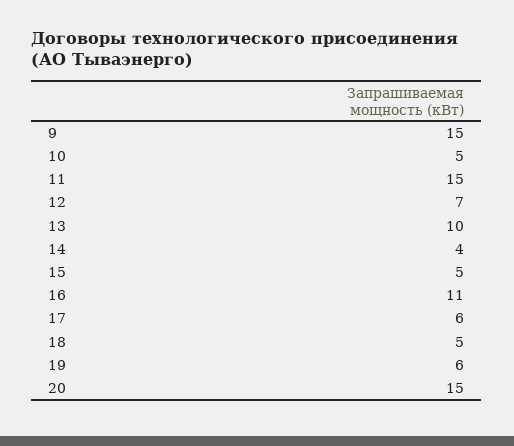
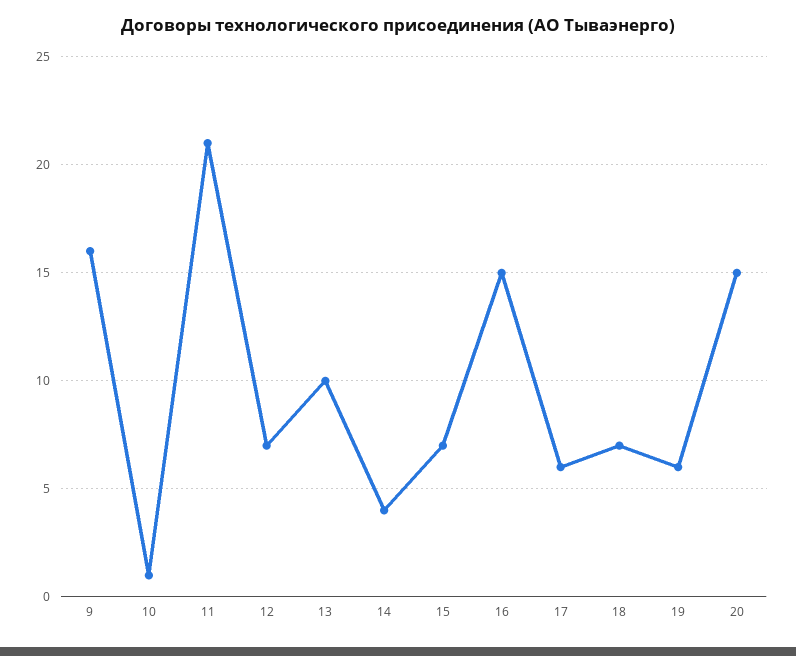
9: 15 -> 16
10: 5 -> 1
11: 15 -> 21
15: 5 -> 7
16: 11 -> 15
18: 5 -> 7

